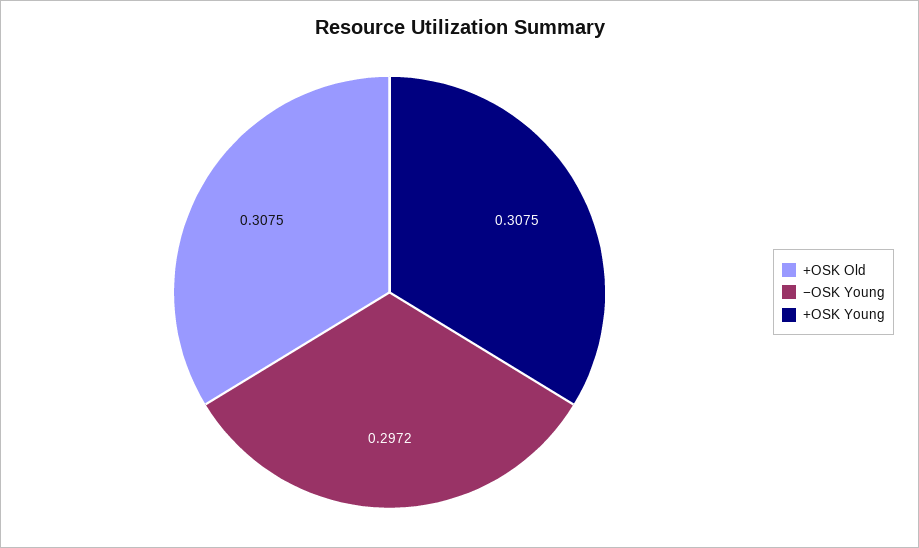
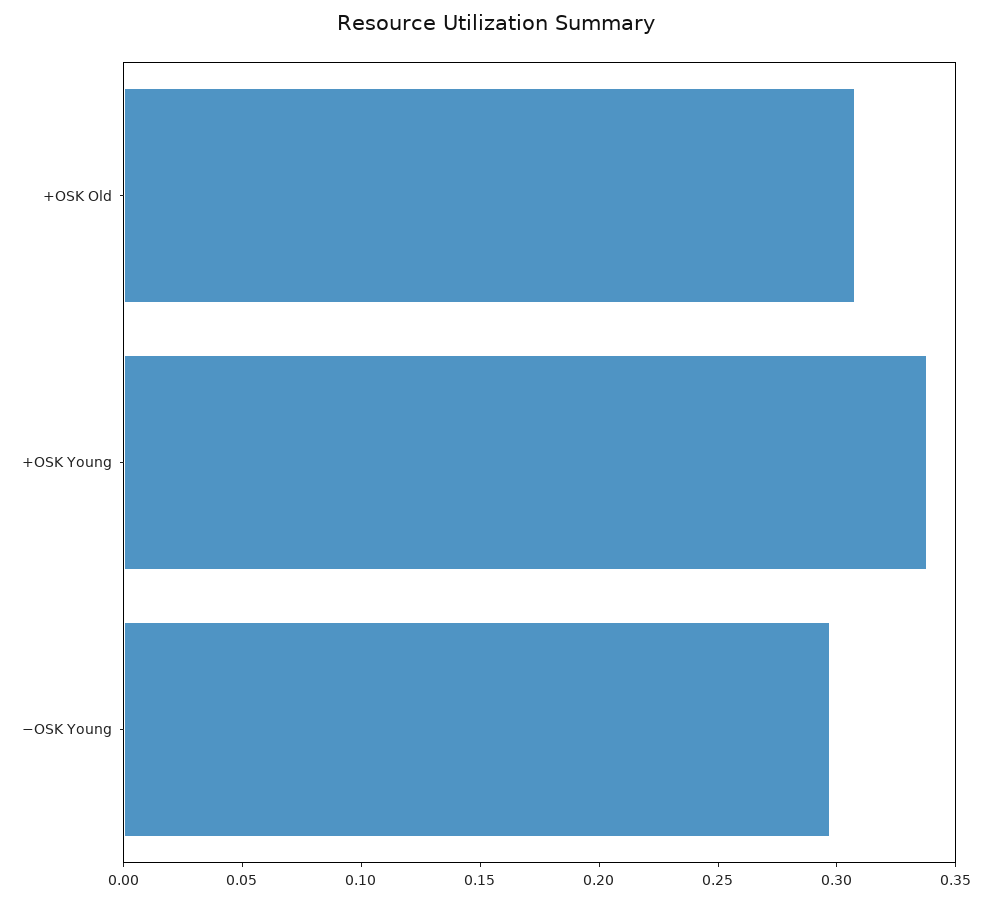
+OSK Young: 0.3075 -> 0.34

